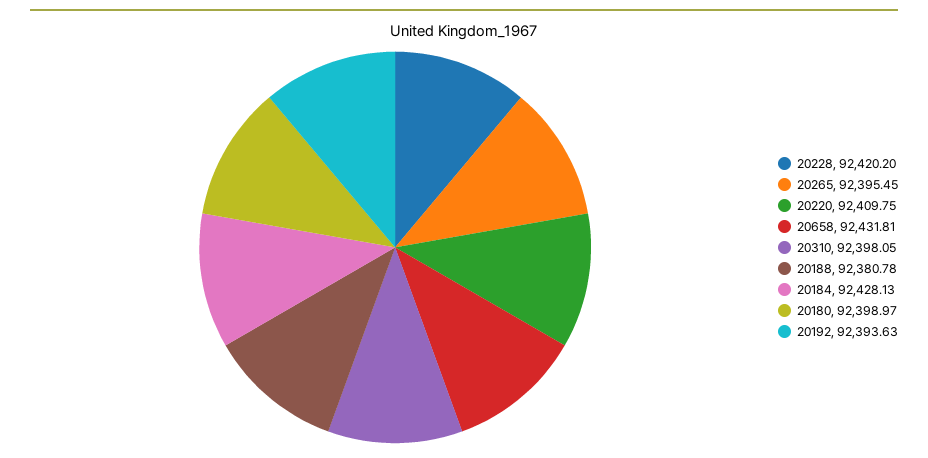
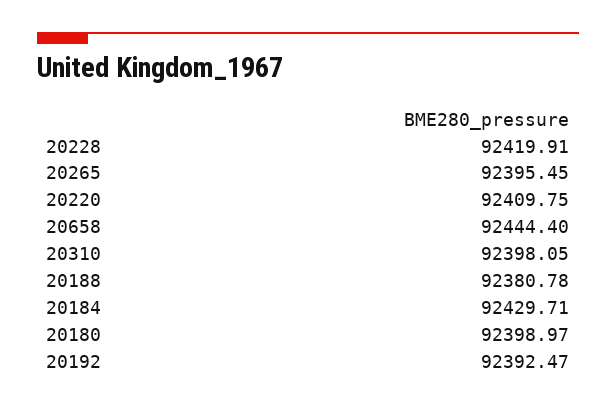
20228: 92420.2 -> 92419.91
20658: 92431.81 -> 92444.4
20184: 92428.13 -> 92429.71
20192: 92393.63 -> 92392.47

